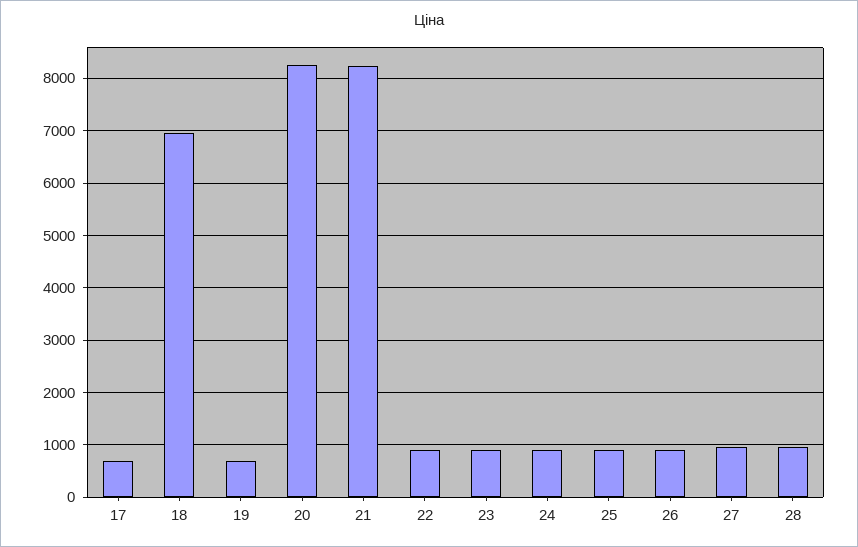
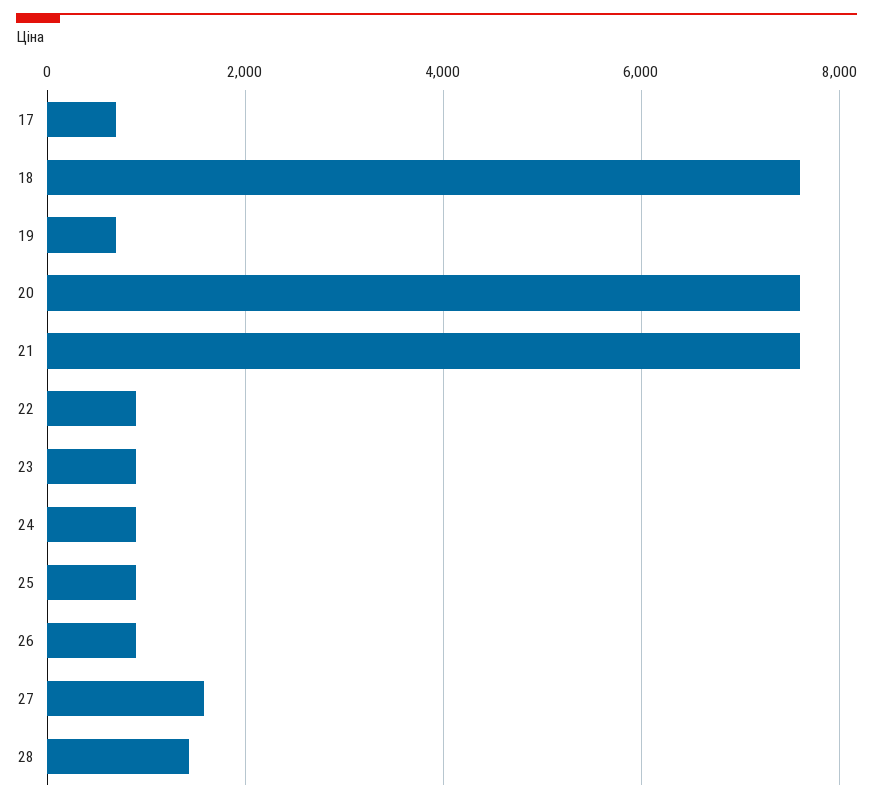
18: 7000 -> 7600
20: 8200 -> 7600
21: 8200 -> 7600
27: 1000 -> 1600
28: 1000 -> 1400

